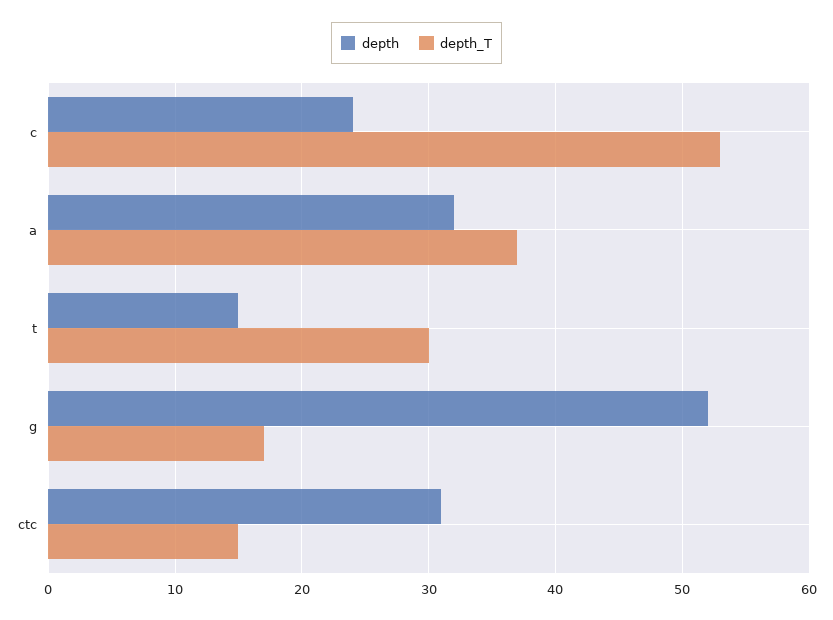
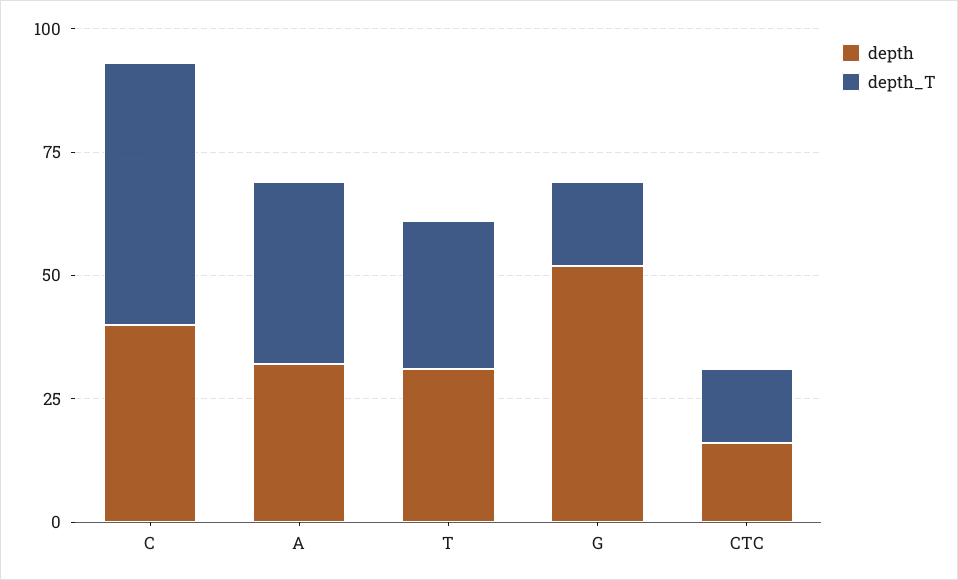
depth, c: 24 -> 40
depth, t: 15 -> 30
depth, ctc: 31 -> 15

